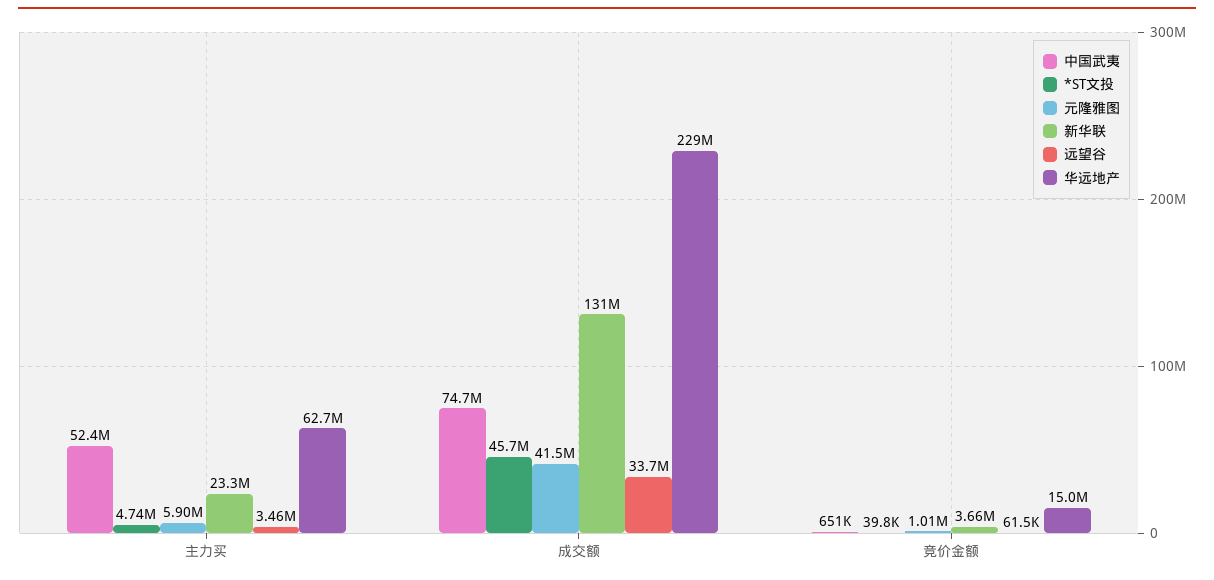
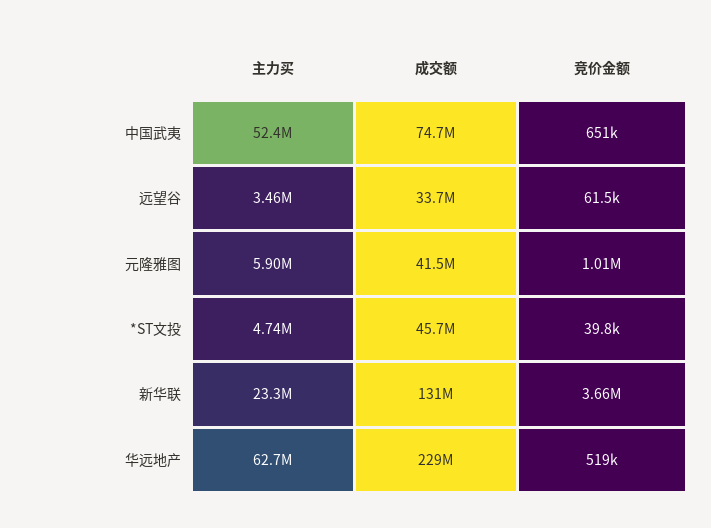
华远地产, 竞价金额: 15000000 -> 519000

